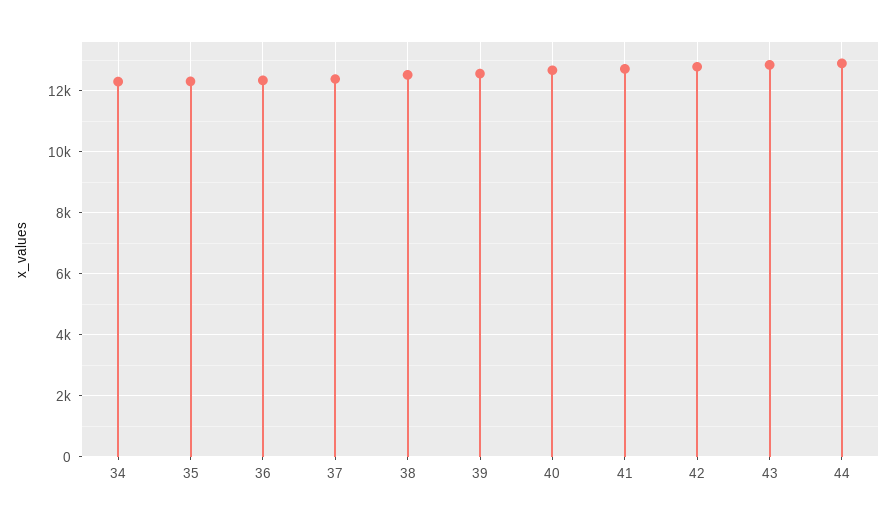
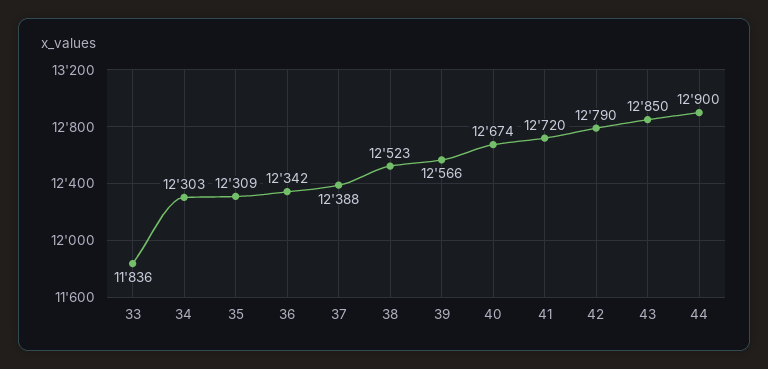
33: none -> 11836

